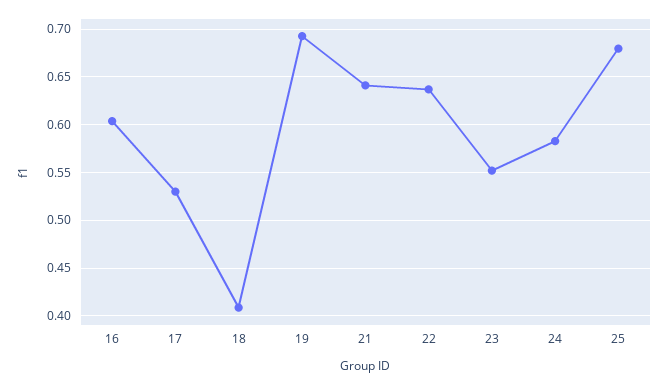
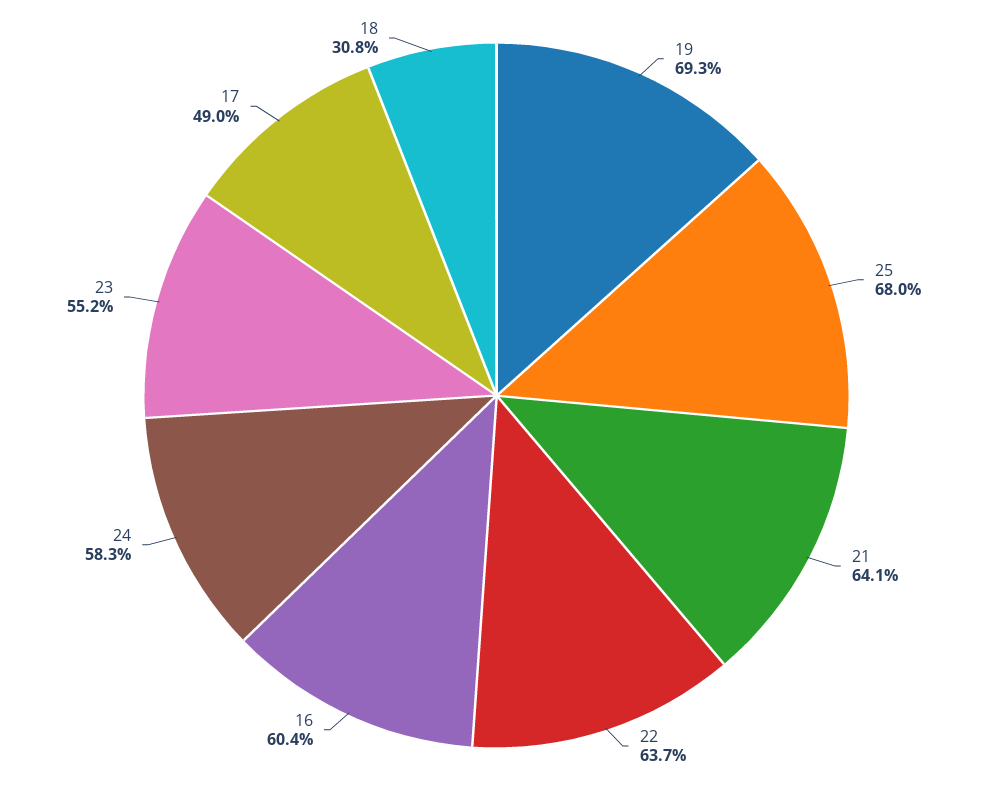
17: 0.53 -> 0.49
18: 0.41 -> 0.308

